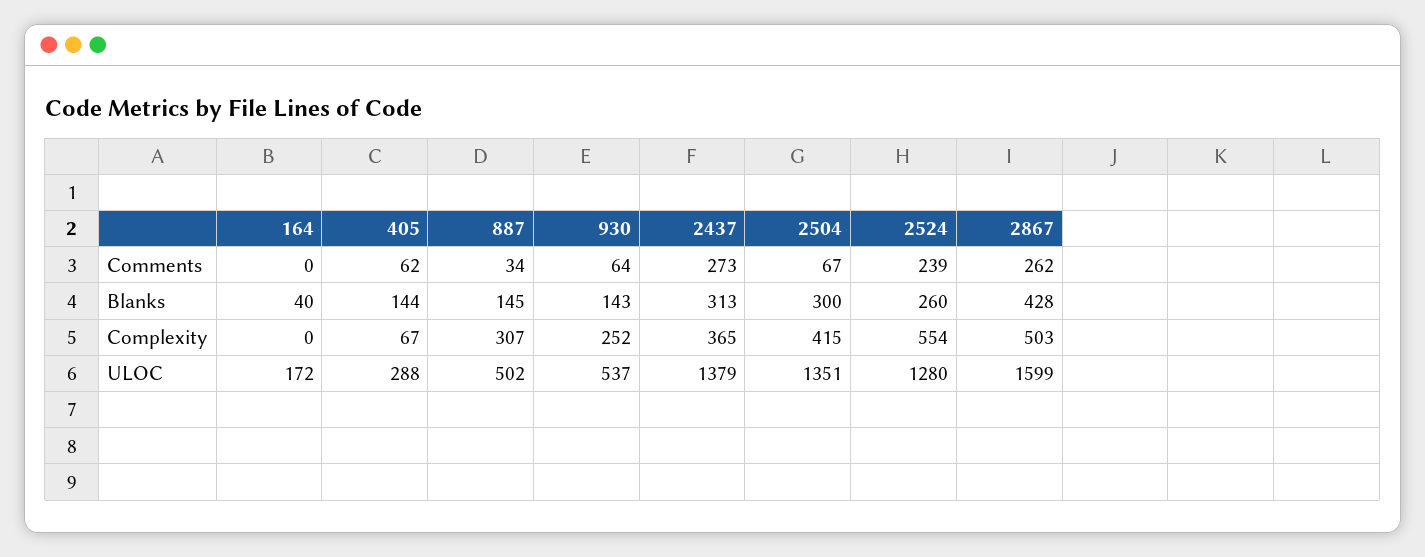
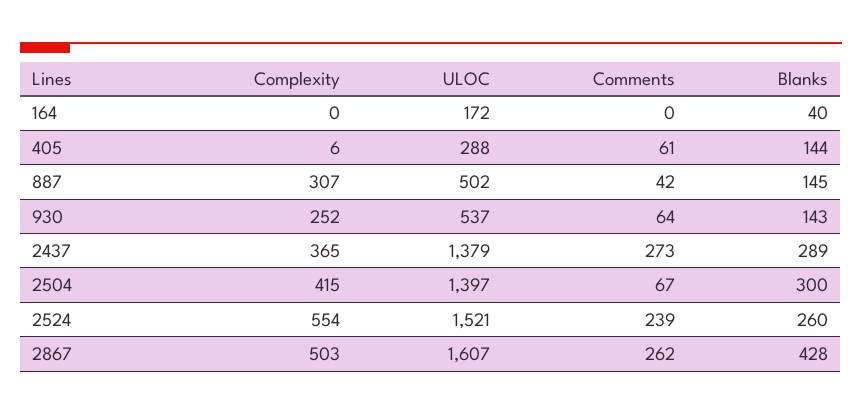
405, Comments: 62 -> 61
887, Comments: 34 -> 42
2437, Blanks: 313 -> 289
405, Complexity: 67 -> 6
2504, ULOC: 1351 -> 1397
2524, ULOC: 1280 -> 1521
2867, ULOC: 1599 -> 1607

